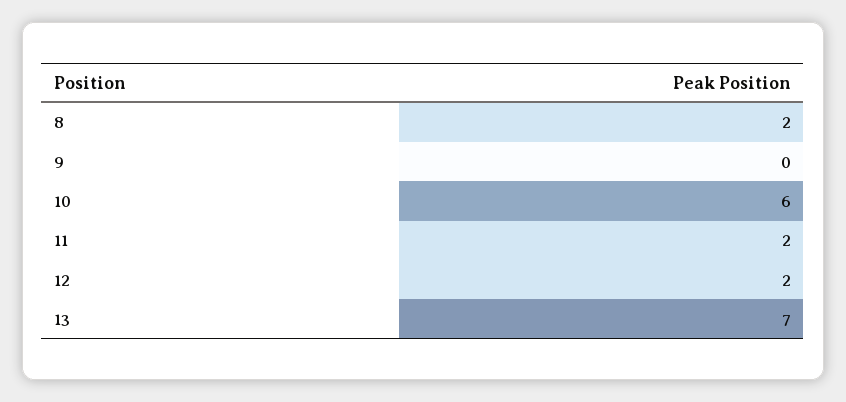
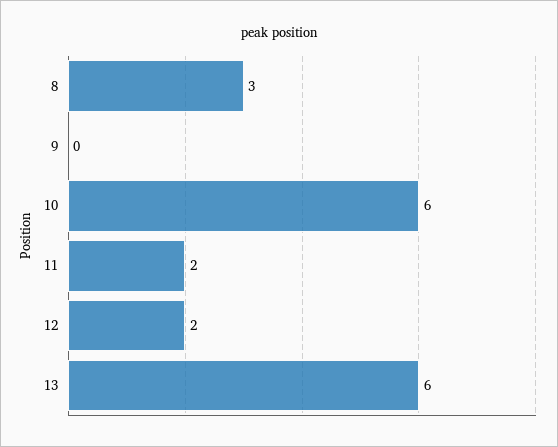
8: 2 -> 3
13: 7 -> 6

